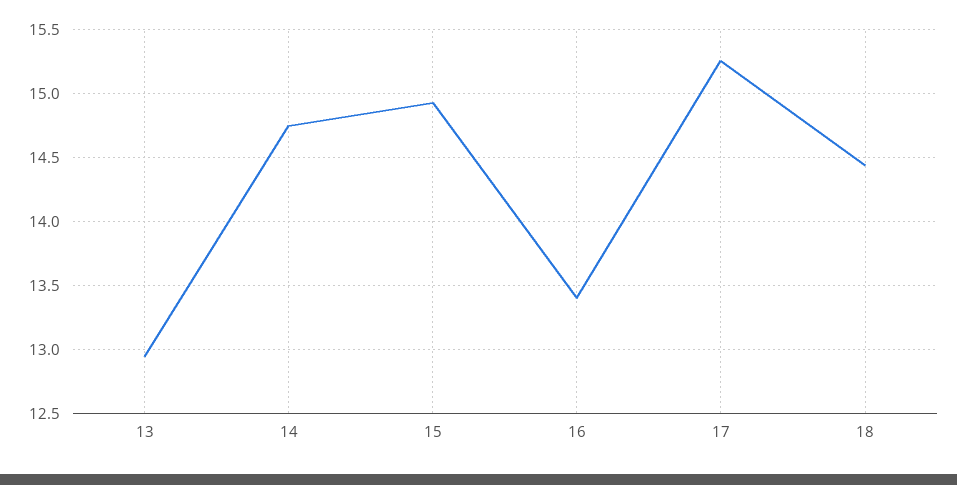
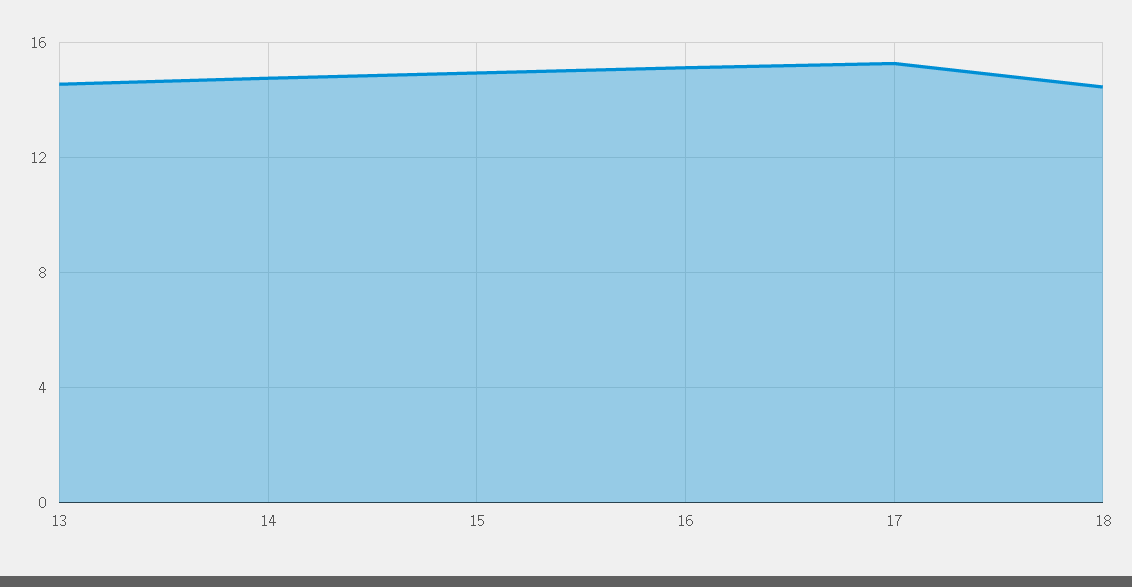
13: 12.95 -> 14.5
16: 13.4 -> 15

